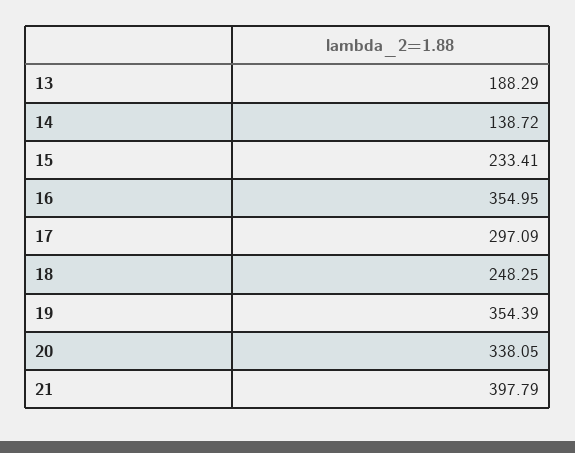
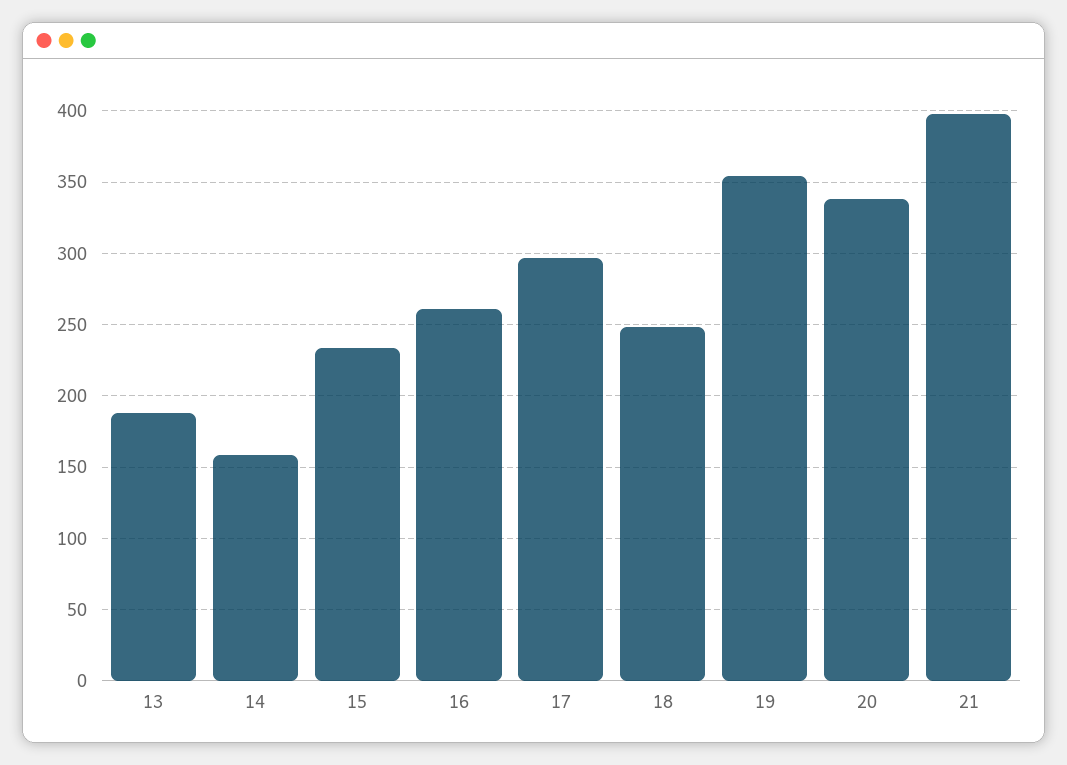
14: 138.72 -> 160
16: 354.95 -> 260

